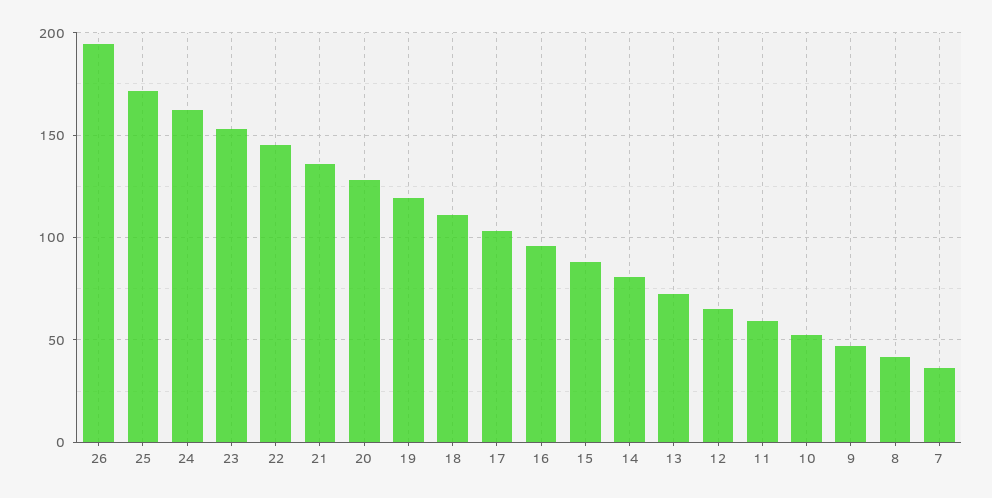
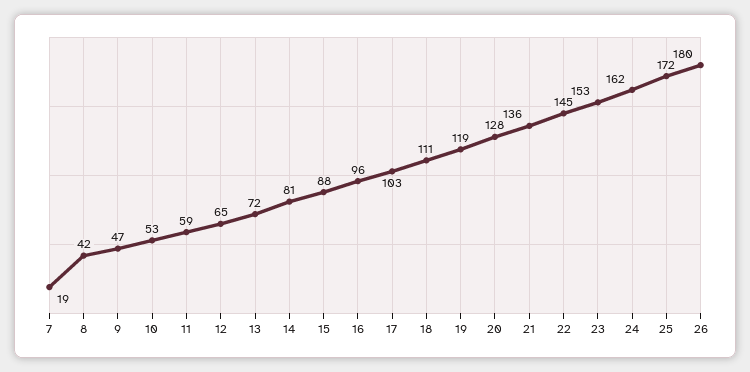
26: 195 -> 180
7: 35 -> 19

